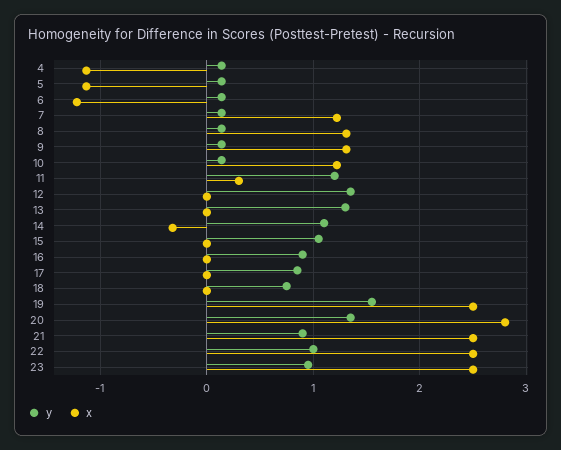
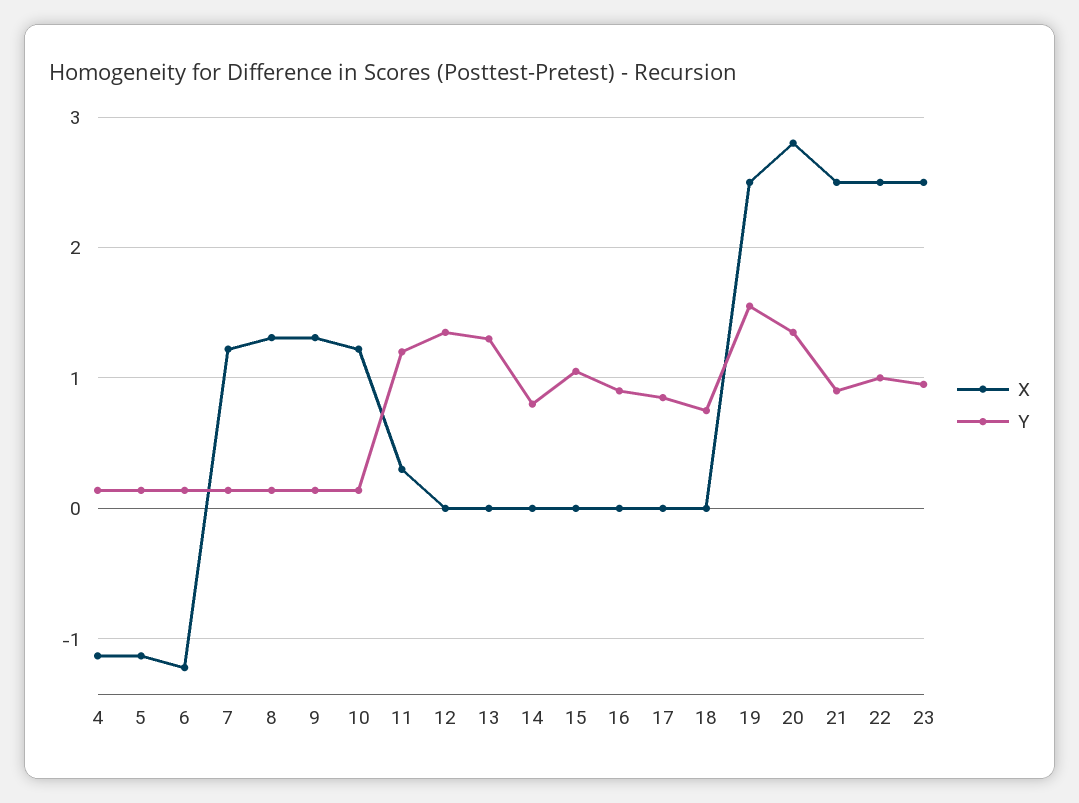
y, 14: 1.1 -> 0.8
x, 14: -0.3 -> 0

